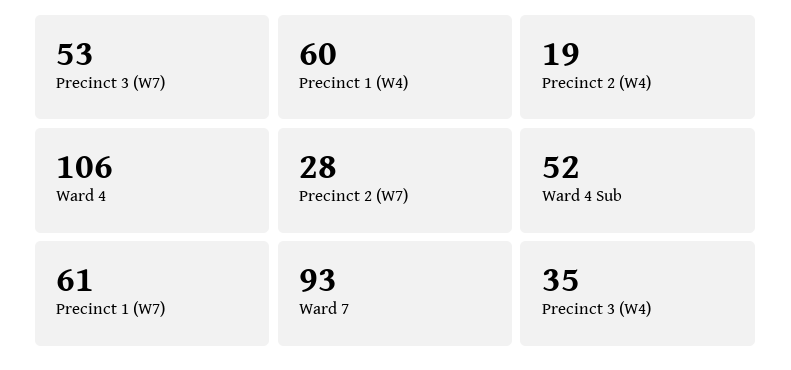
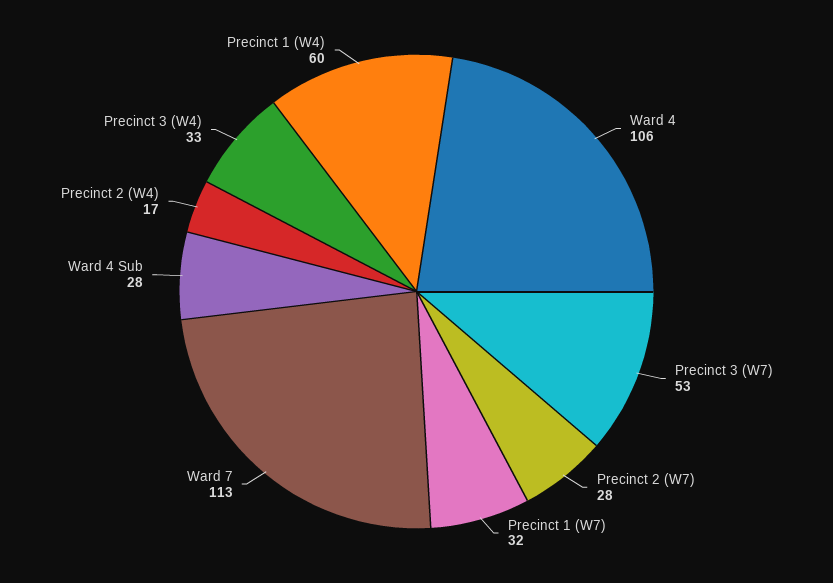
Precinct 2 (W4): 19 -> 17
Ward 4 Sub: 52 -> 28
Precinct 1 (W7): 61 -> 32
Ward 7: 93 -> 113
Precinct 3 (W4): 35 -> 33

